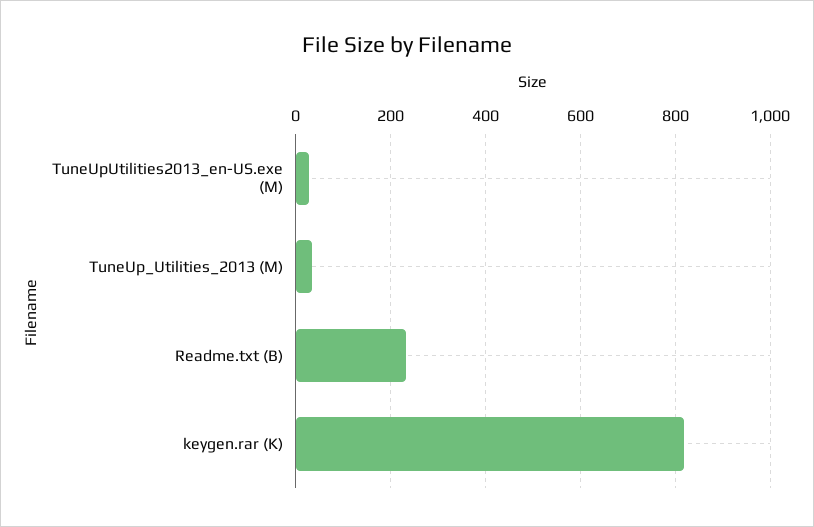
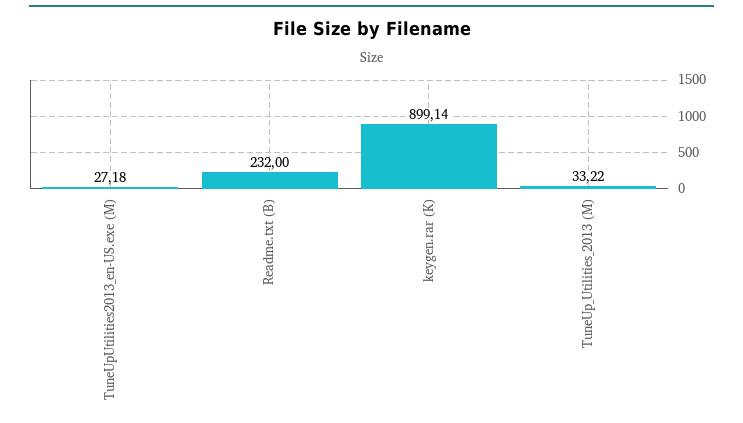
keygen.rar (K): 820 -> 899.14

